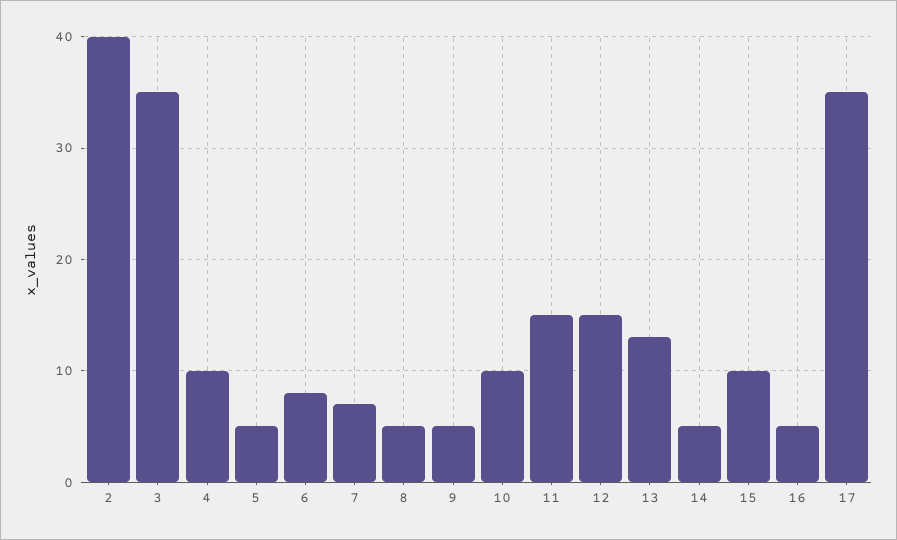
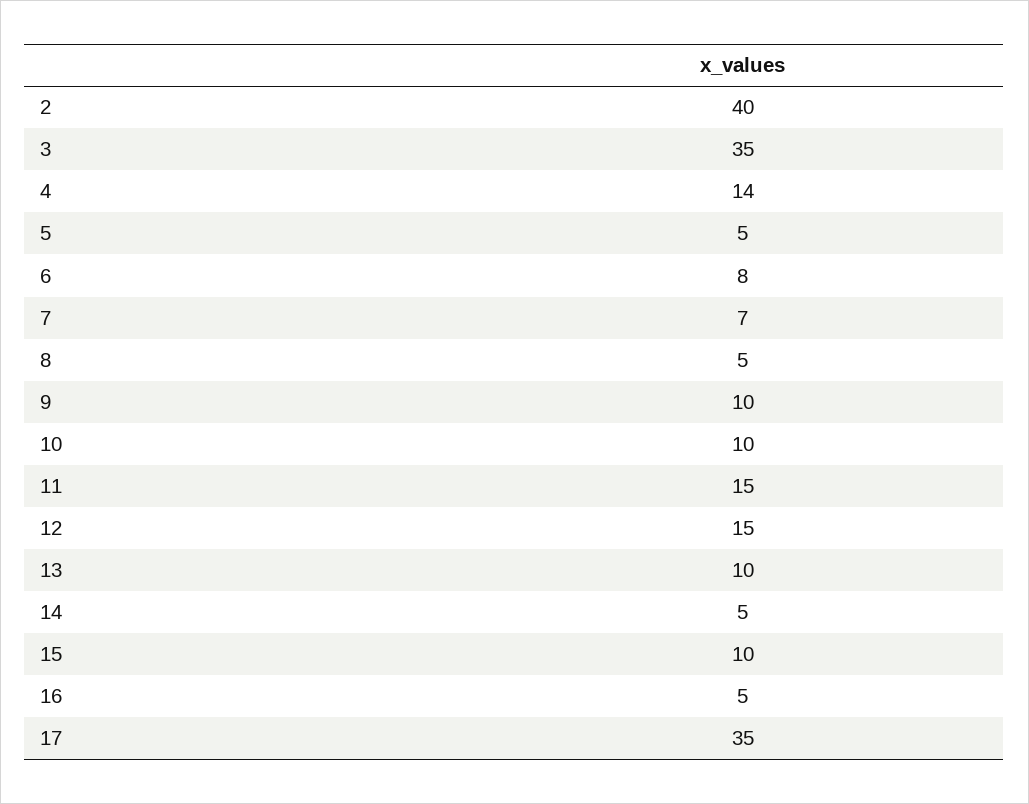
4: 10 -> 14
9: 5 -> 10
13: 13 -> 10

